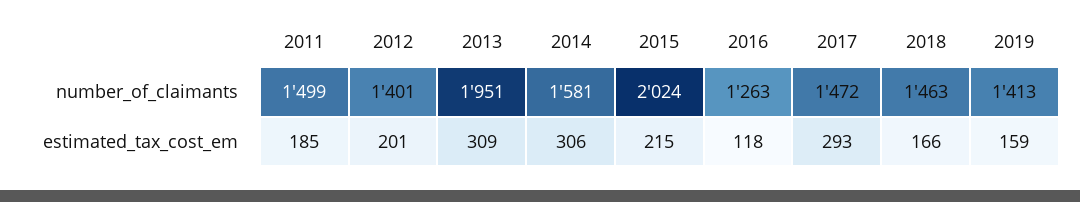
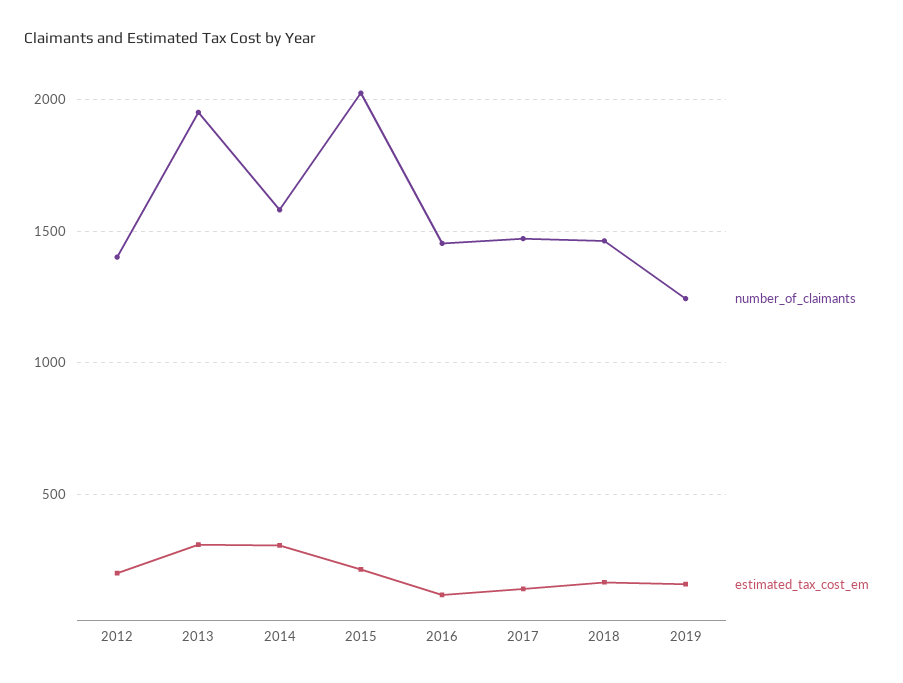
number_of_claimants, 2011: 1499 -> none
number_of_claimants, 2016: 1263 -> 1450
number_of_claimants, 2019: 1413 -> 1250
estimated_tax_cost_em, 2011: 185 -> none
estimated_tax_cost_em, 2017: 293 -> 150

